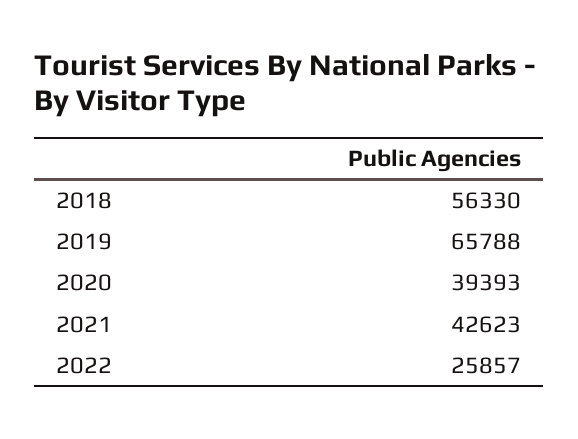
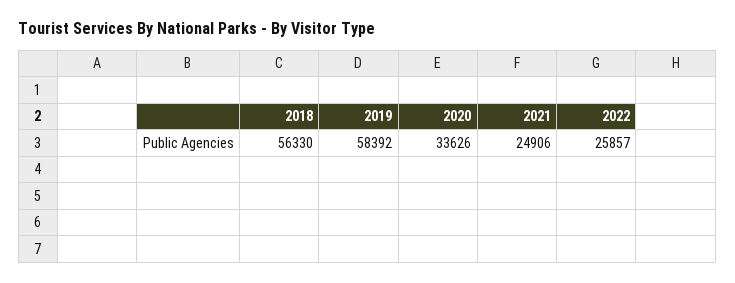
2019: 65788 -> 58392
2020: 39393 -> 33626
2021: 42623 -> 24906

